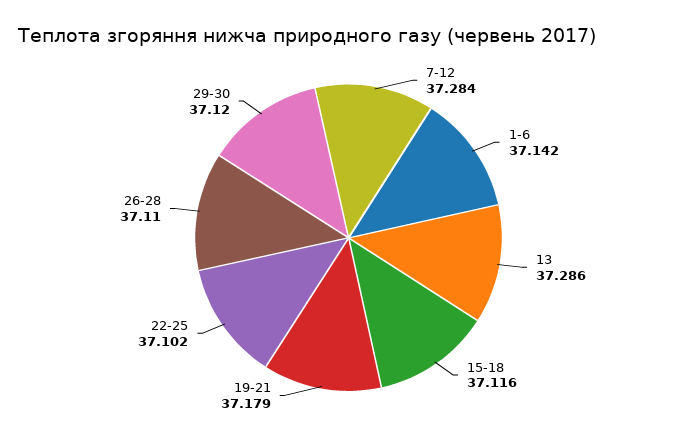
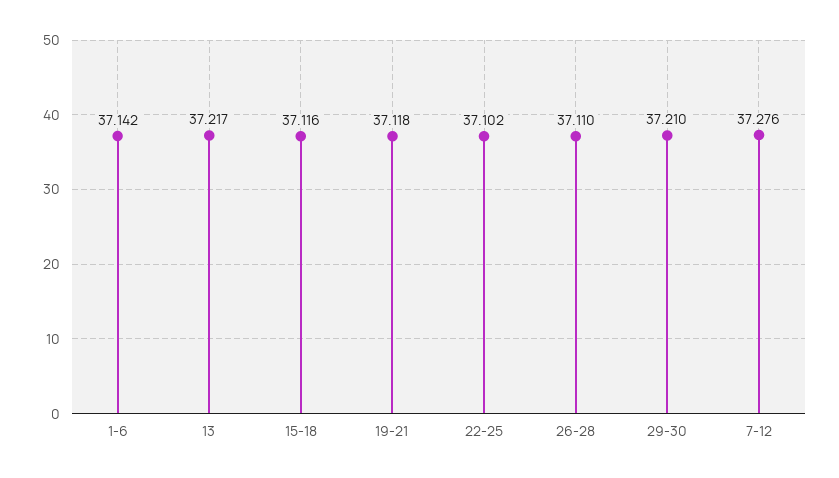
7-12: 37.284 -> 37.276
13: 37.286 -> 37.217
19-21: 37.179 -> 37.118
29-30: 37.12 -> 37.21

